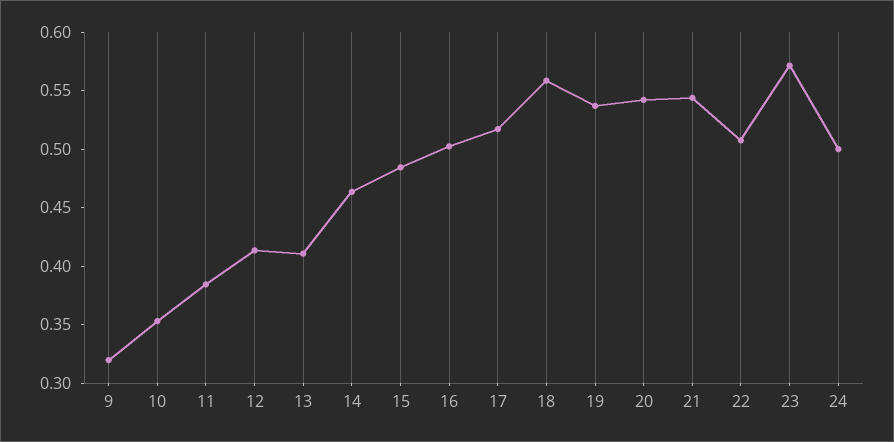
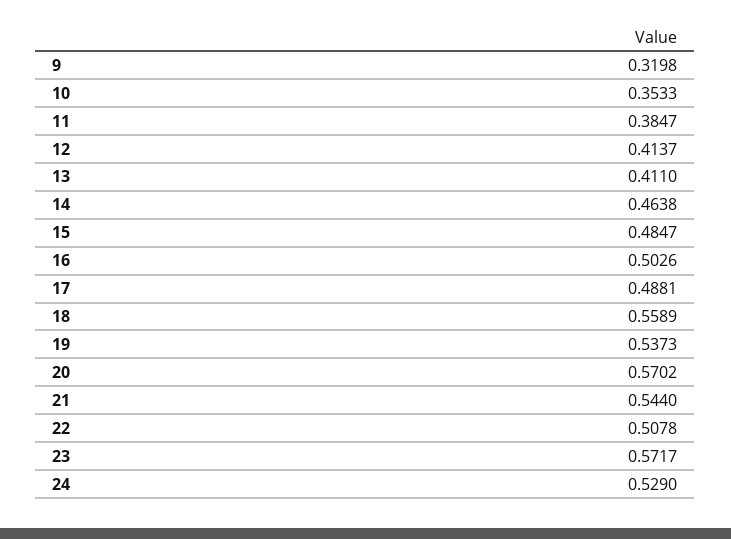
17: 0.52 -> 0.4881
20: 0.54 -> 0.5702
24: 0.5 -> 0.529

